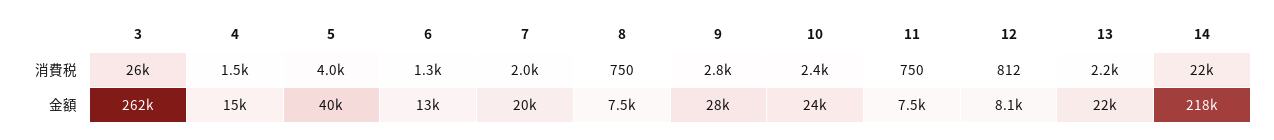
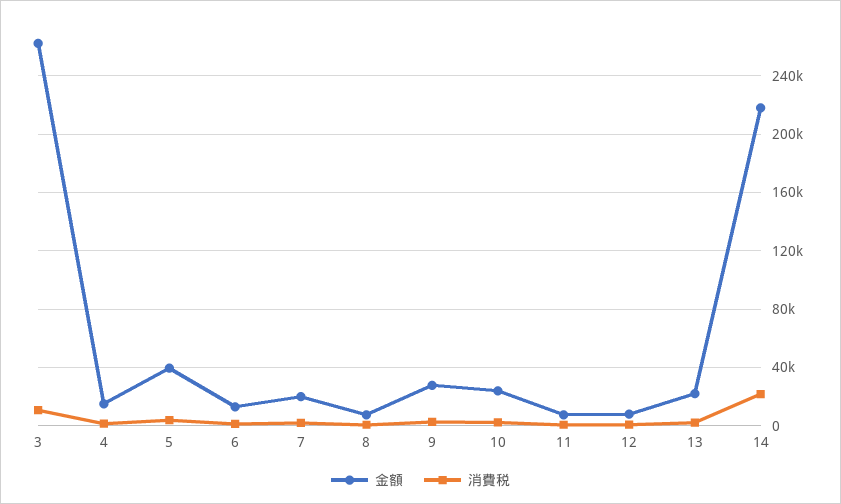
消費税, 3: 26000 -> 10000

